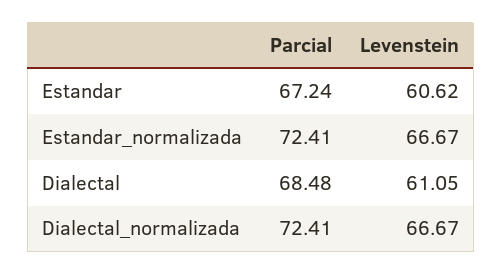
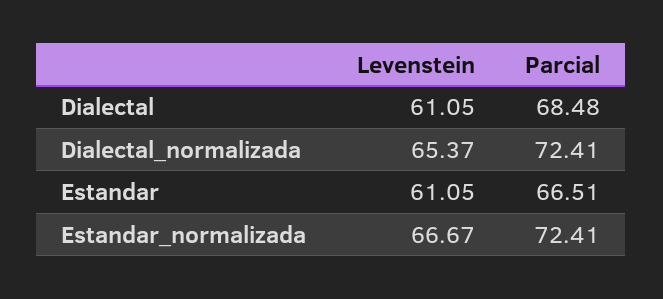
Parcial, Estandar: 67.24 -> 66.51
Levenstein, Estandar: 60.62 -> 61.05
Levenstein, Dialectal_normalizada: 66.67 -> 65.37

